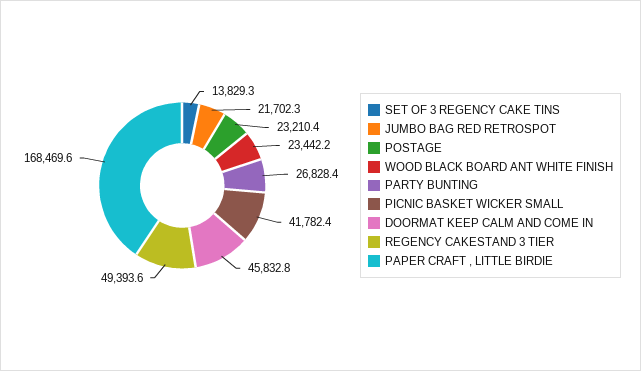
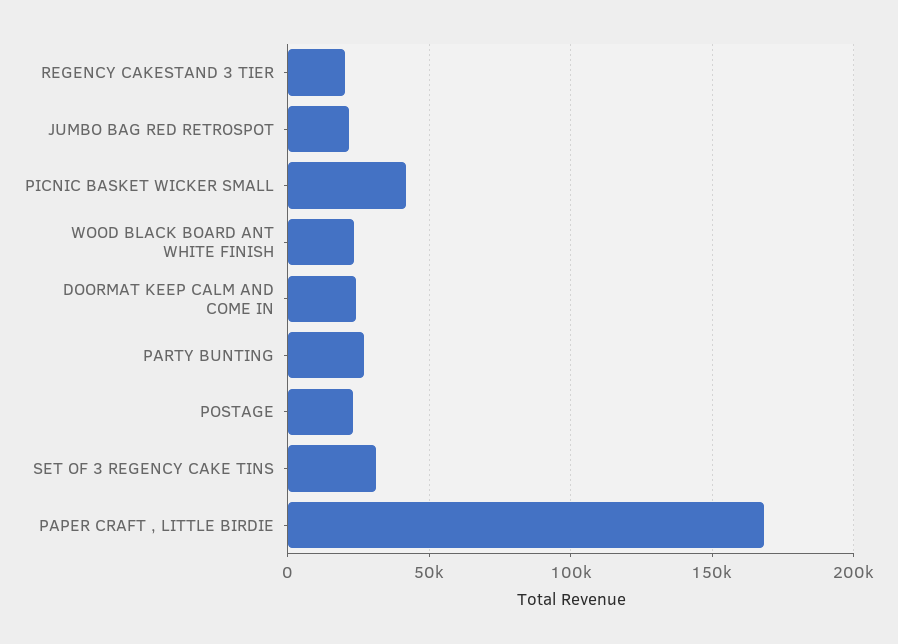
SET OF 3 REGENCY CAKE TINS: 13829.3 -> 30000
DOORMAT KEEP CALM AND COME IN: 45832.8 -> 25000
REGENCY CAKESTAND 3 TIER: 49393.6 -> 20000

